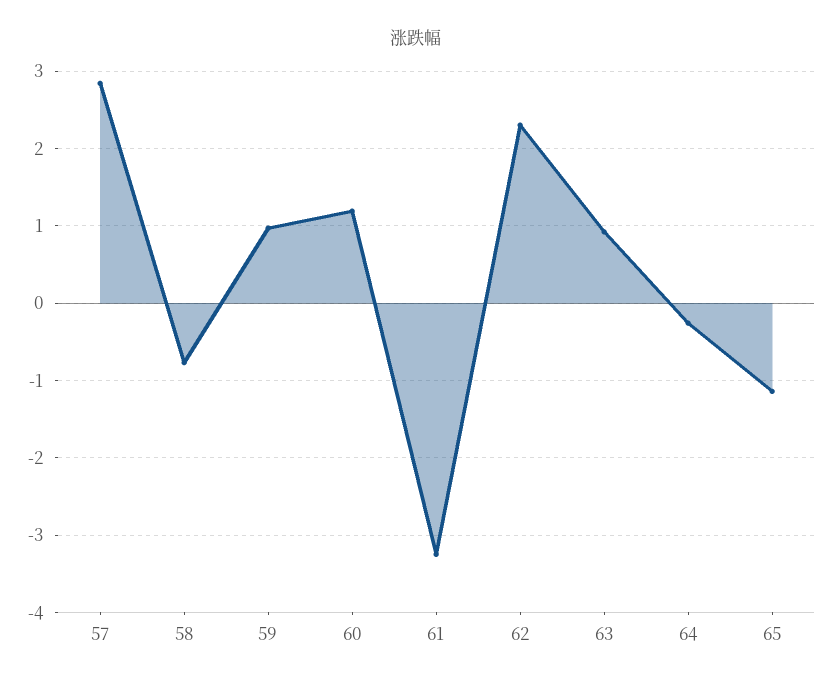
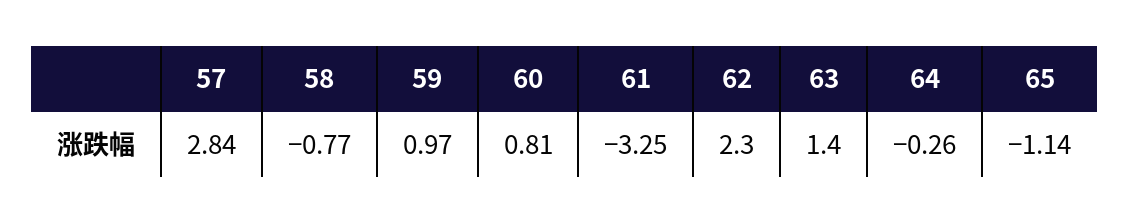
60: 1.2 -> 0.81
63: 0.9 -> 1.4

